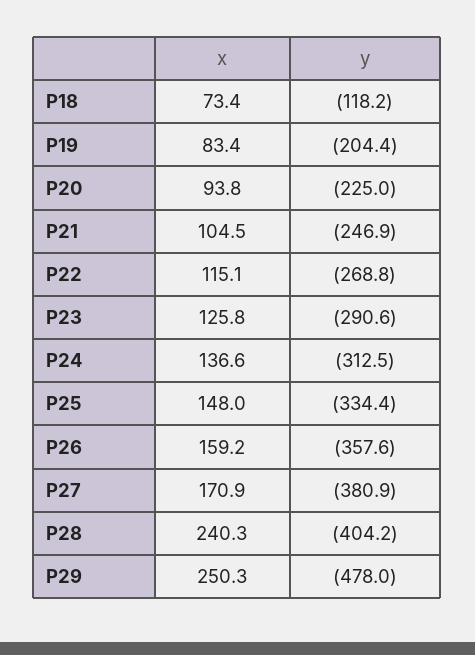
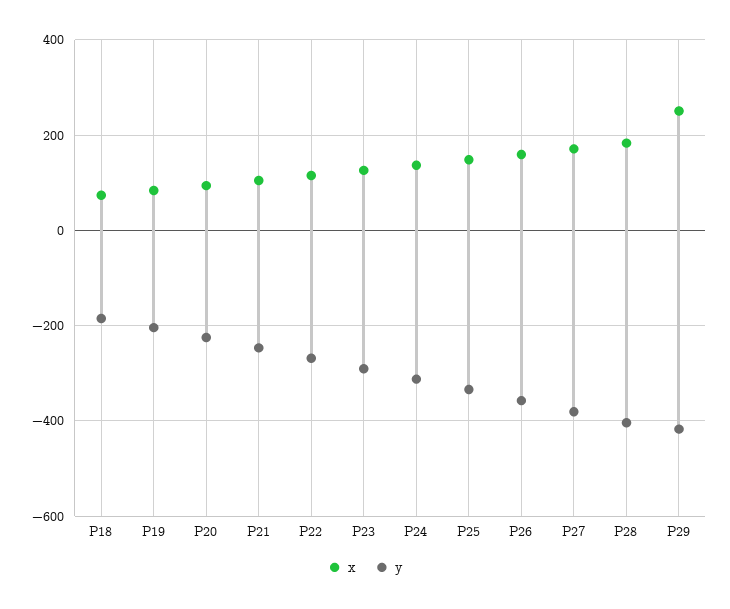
y, P18: -118.2 -> -180
x, P28: 240.3 -> 180
y, P29: -478 -> -420

